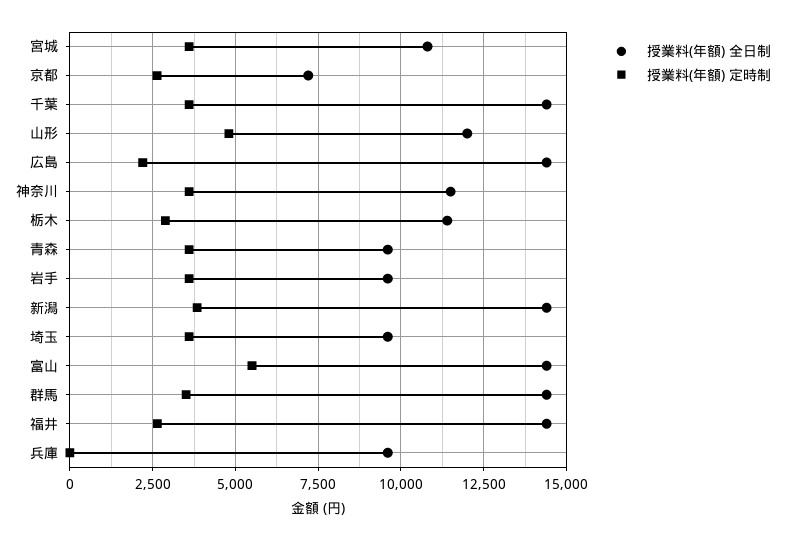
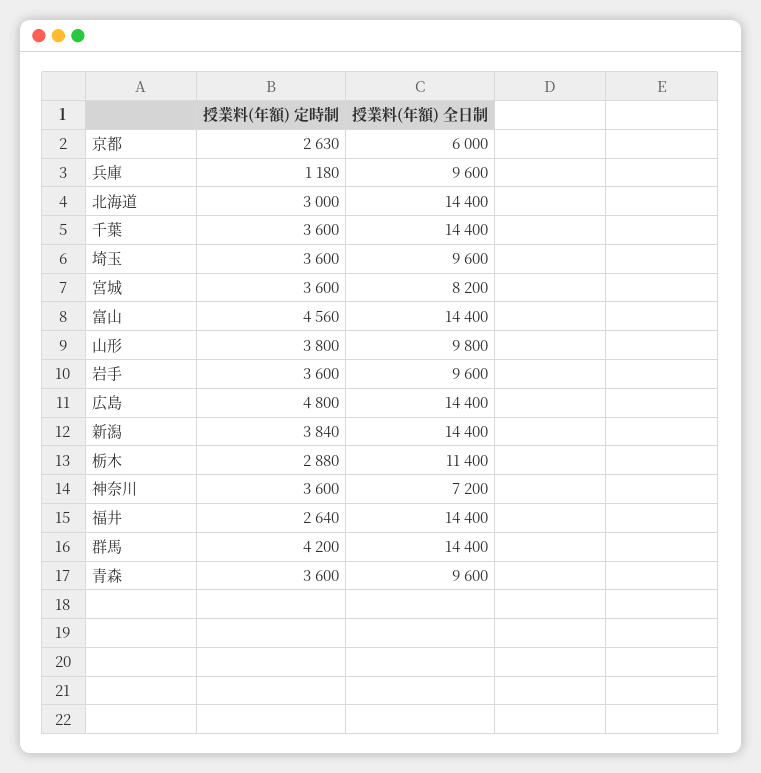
授業料(年額) 全日制, 宮城: 10750 -> 8200
授業料(年額) 全日制, 京都: 7250 -> 6000
授業料(年額) 全日制, 山形: 12000 -> 9800
授業料(年額) 定時制, 山形: 4750 -> 3800
授業料(年額) 定時制, 広島: 2250 -> 4800
授業料(年額) 全日制, 神奈川: 11500 -> 7200
授業料(年額) 定時制, 富山: 5500 -> 4560
授業料(年額) 定時制, 群馬: 3500 -> 4200
授業料(年額) 定時制, 兵庫: 0 -> 1180
授業料(年額) 定時制, 北海道: none -> 3000
授業料(年額) 全日制, 北海道: none -> 14400

